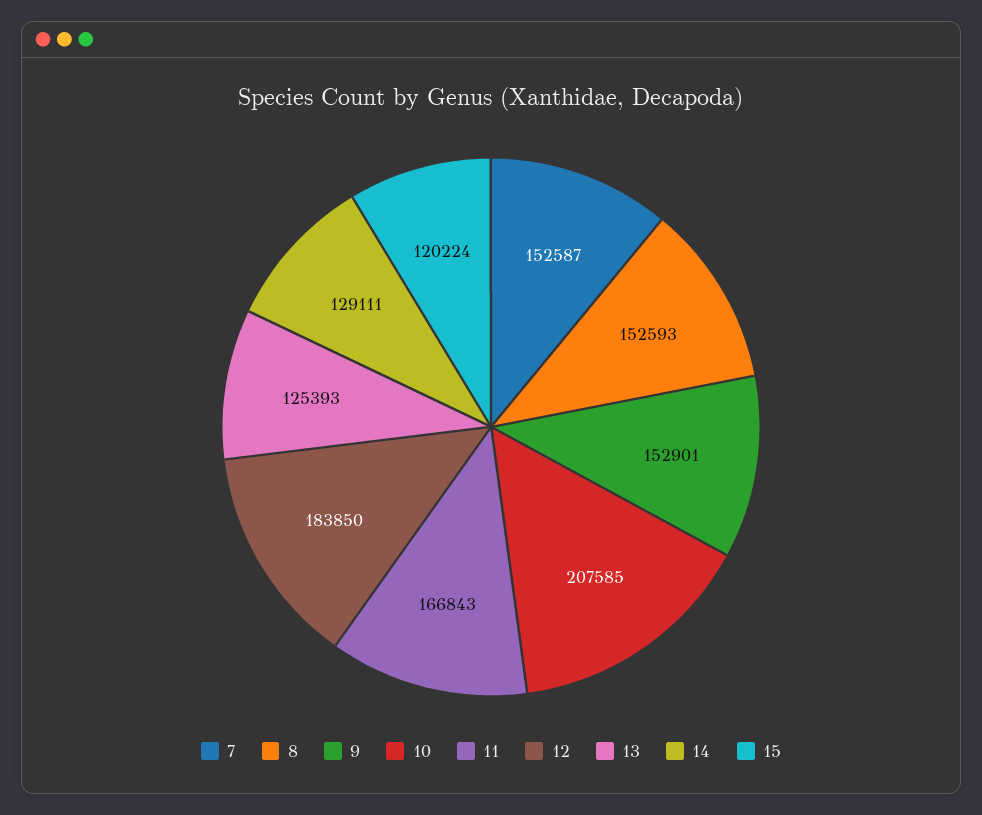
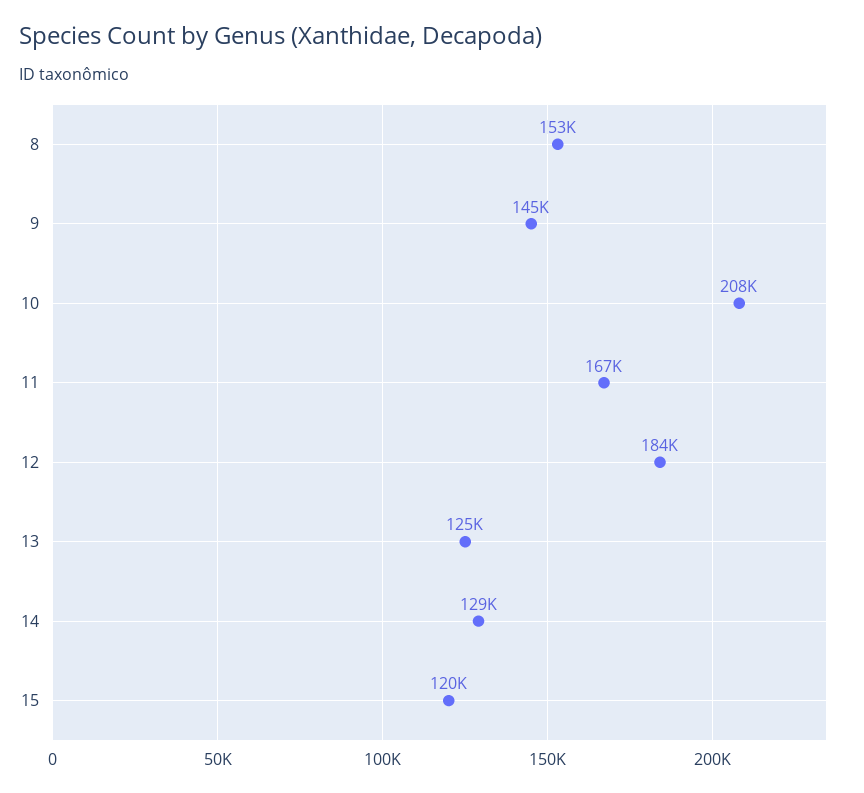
7: 152587 -> none
9: 152901 -> 145000

